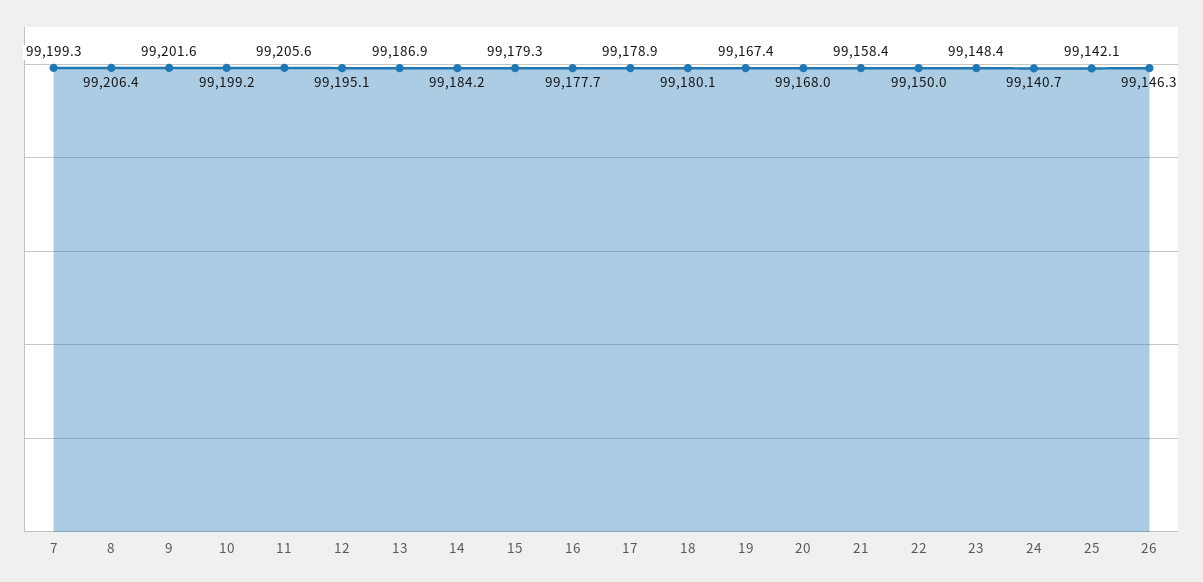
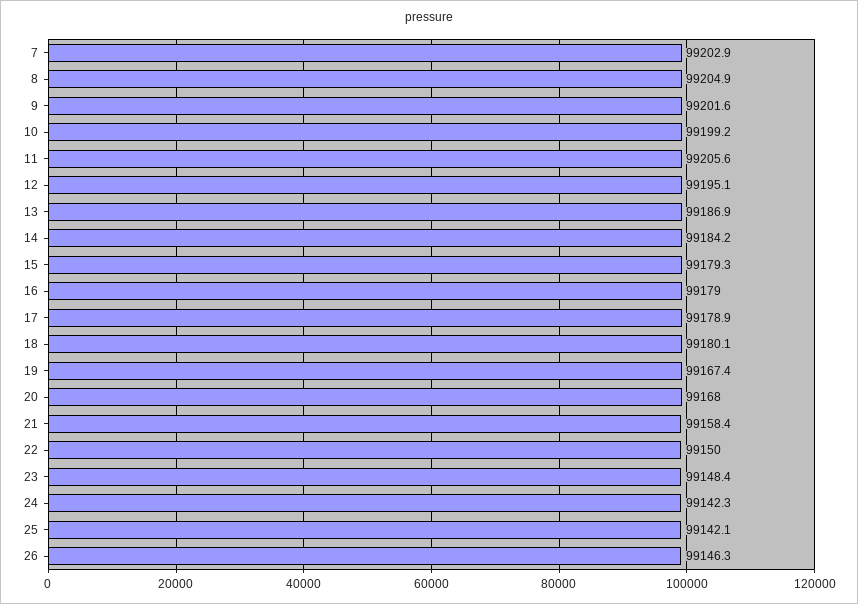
7: 99199.3 -> 99202.9
8: 99206.4 -> 99204.9
16: 99177.7 -> 99179
24: 99140.7 -> 99142.3

